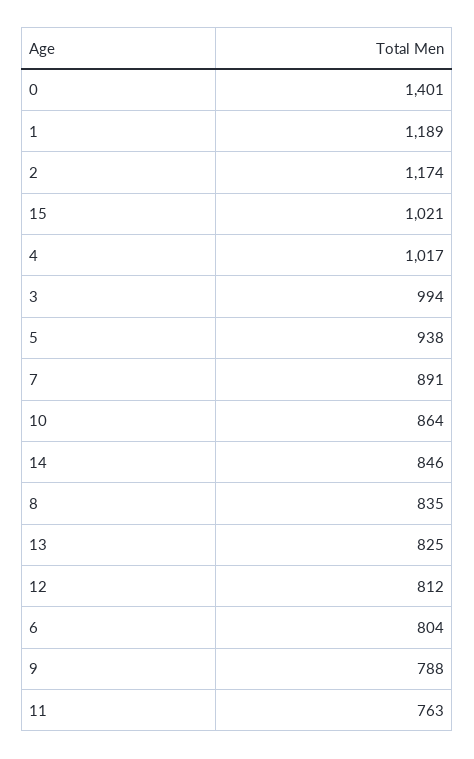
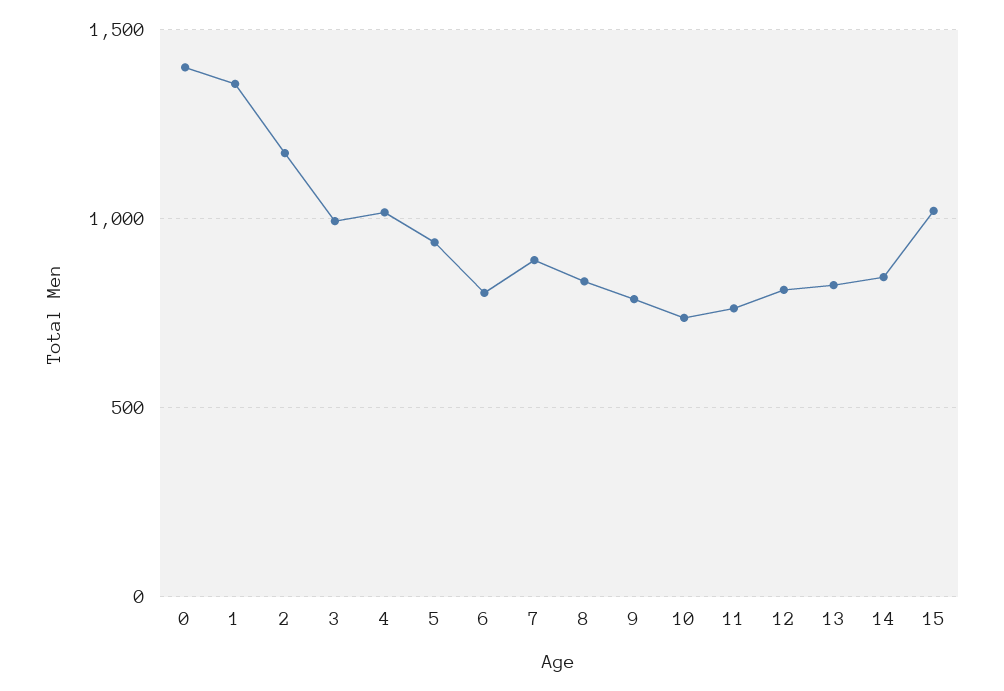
1: 1189 -> 1350
10: 864 -> 750

